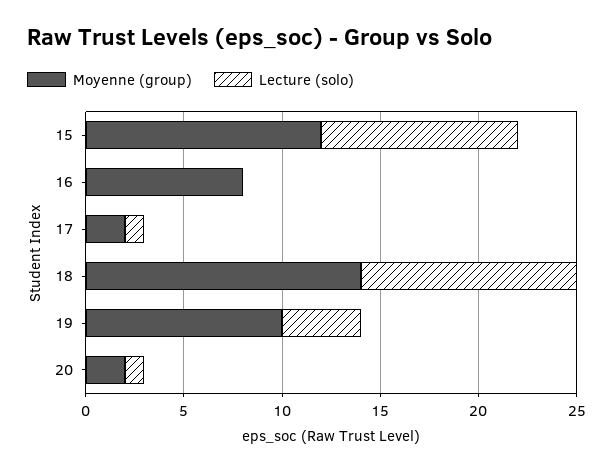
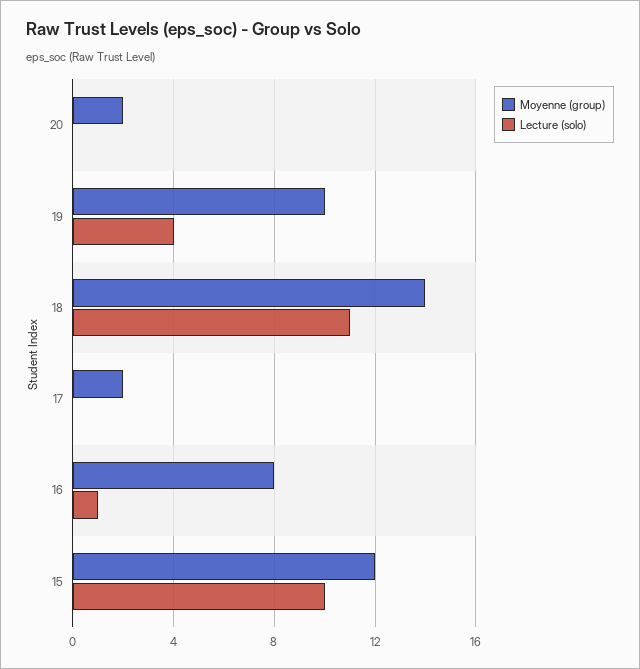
Lecture (solo), 16: 0 -> 1
Lecture (solo), 17: 1 -> 0
Lecture (solo), 20: 1 -> 0

